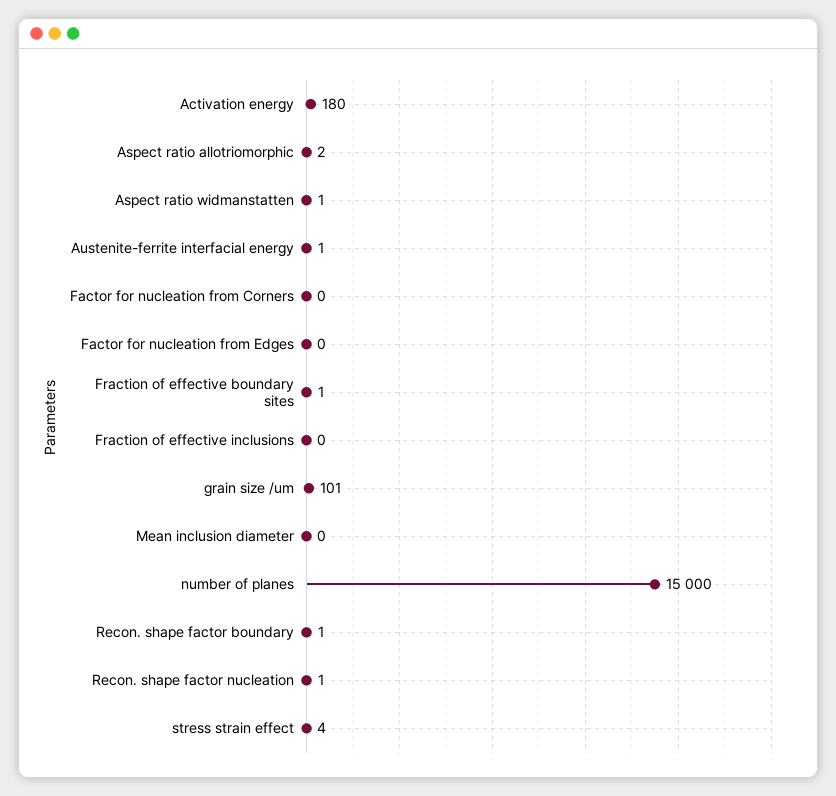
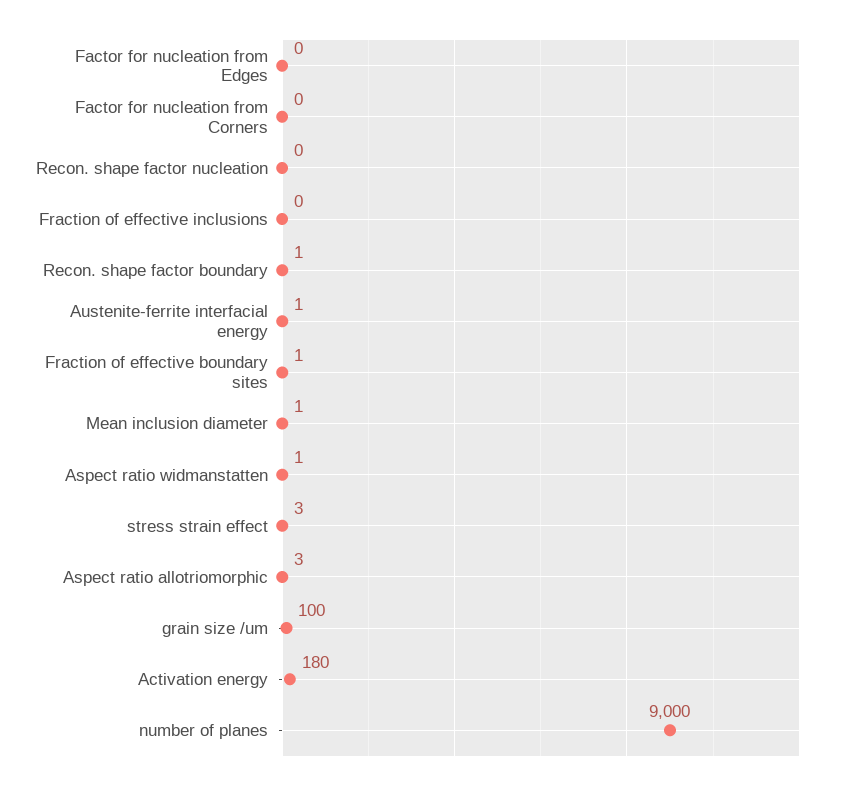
Aspect ratio allotriomorphic: 2 -> 3
grain size /um: 101 -> 100
Mean inclusion diameter: 0 -> 1
number of planes: 15000 -> 9000
Recon. shape factor nucleation: 1 -> 0
stress strain effect: 4 -> 3

